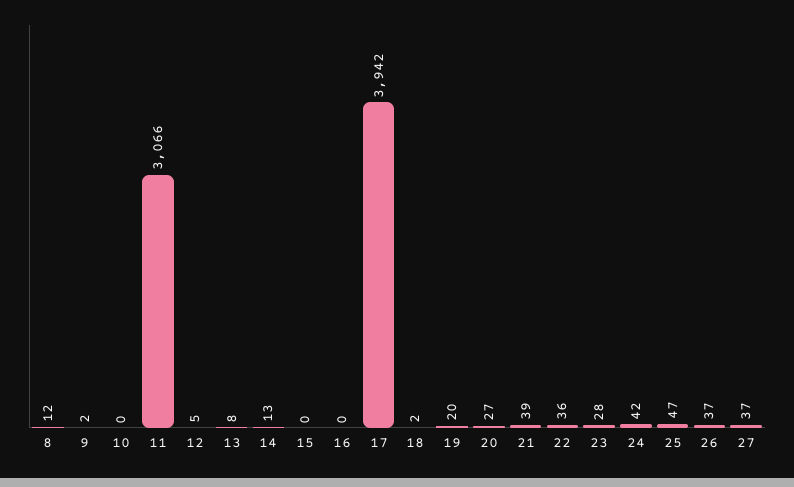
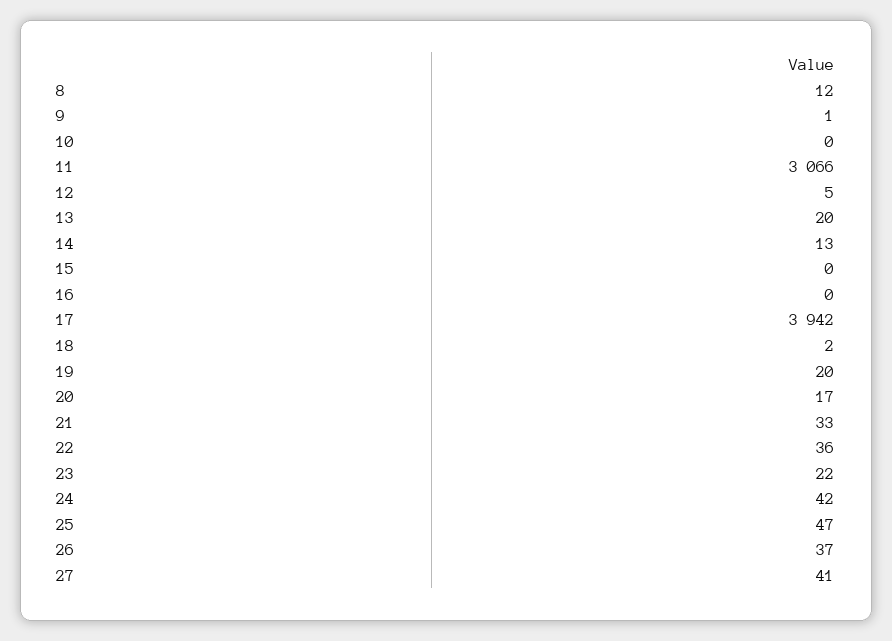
9: 2 -> 1
13: 8 -> 20
20: 27 -> 17
21: 39 -> 33
23: 28 -> 22
27: 37 -> 41

